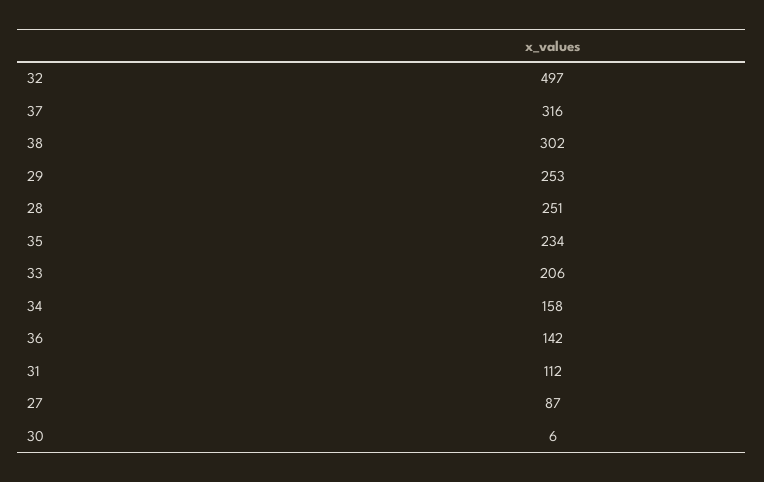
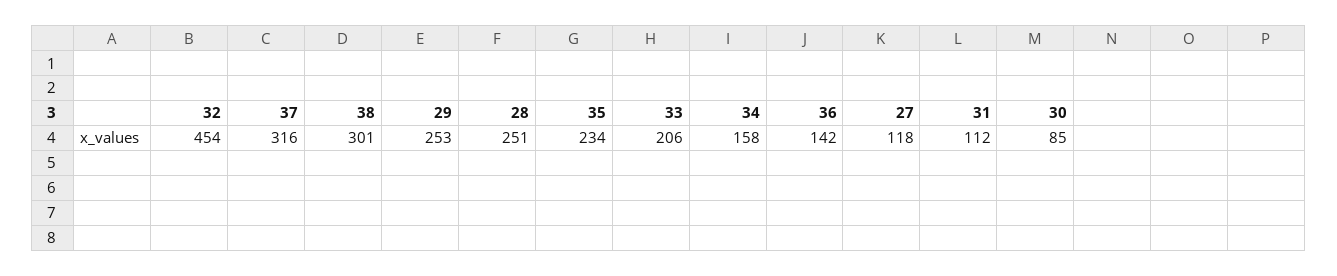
32: 497 -> 454
38: 302 -> 301
27: 87 -> 118
30: 6 -> 85

